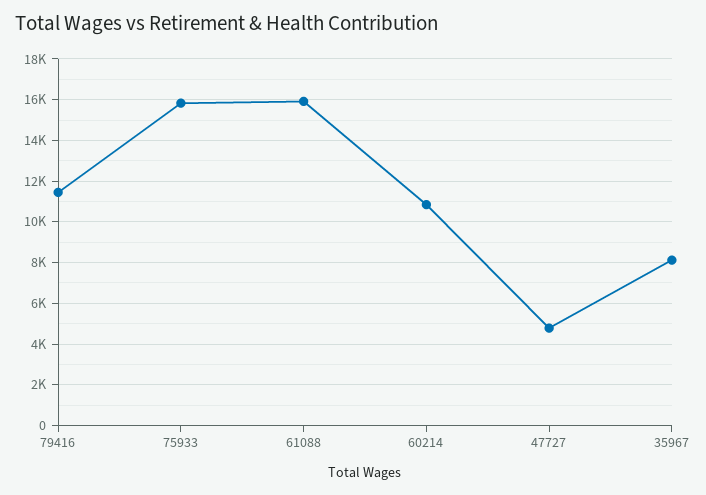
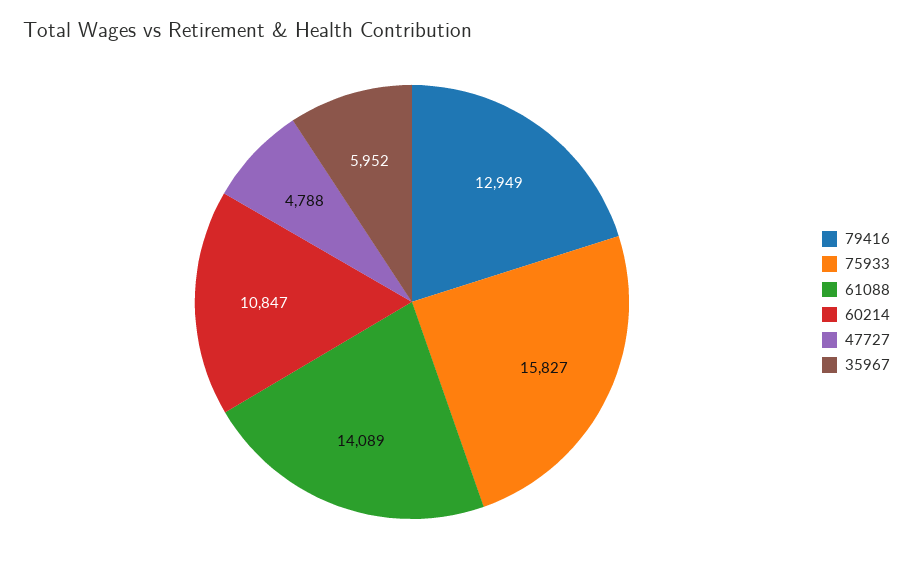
79416: 11500 -> 12949
61088: 16000 -> 14089
35967: 8000 -> 5952

